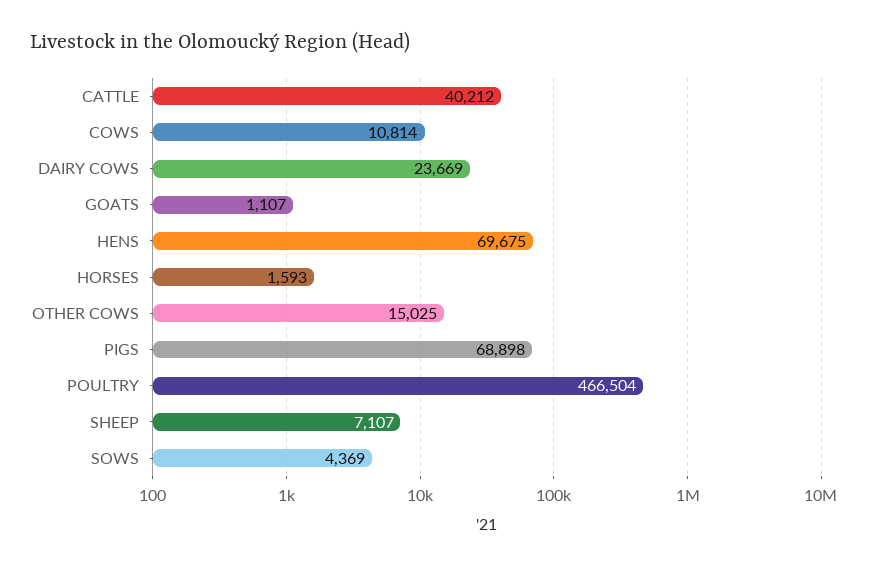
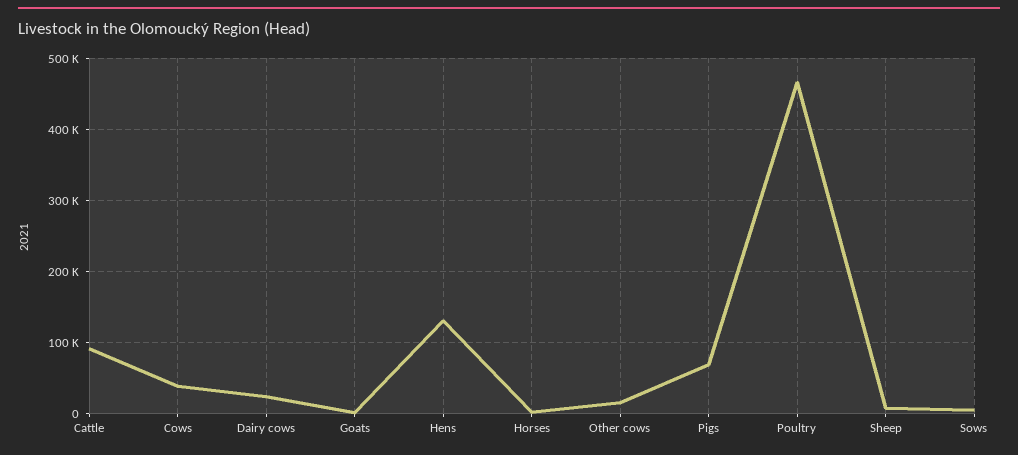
CATTLE: 40212 -> 90000
COWS: 10814 -> 40000
HENS: 69675 -> 130000

